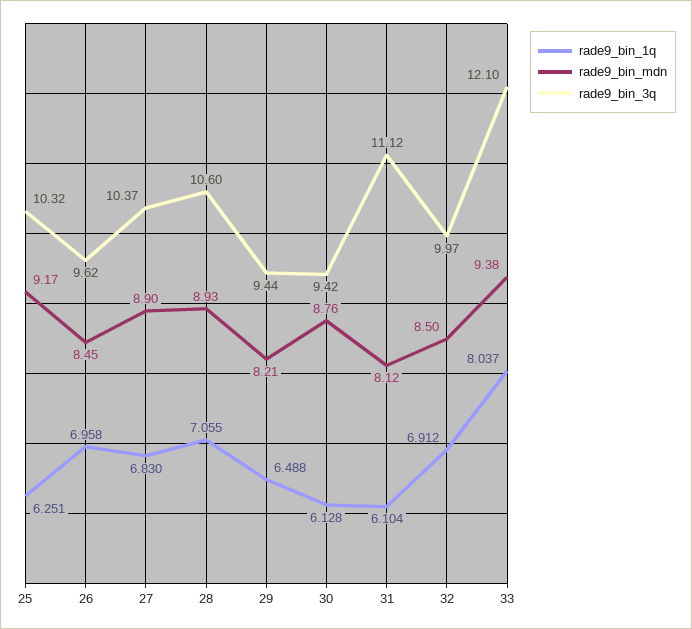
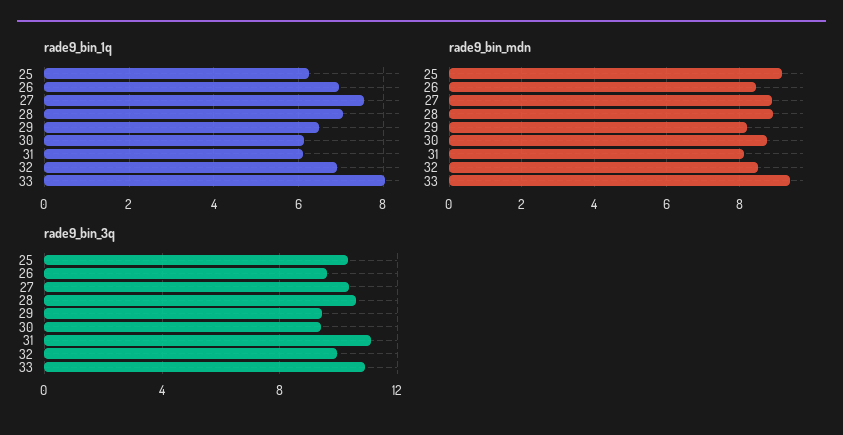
rade9_bin_1q, 27: 6.83 -> 7.6
rade9_bin_3q, 33: 12.1 -> 11

